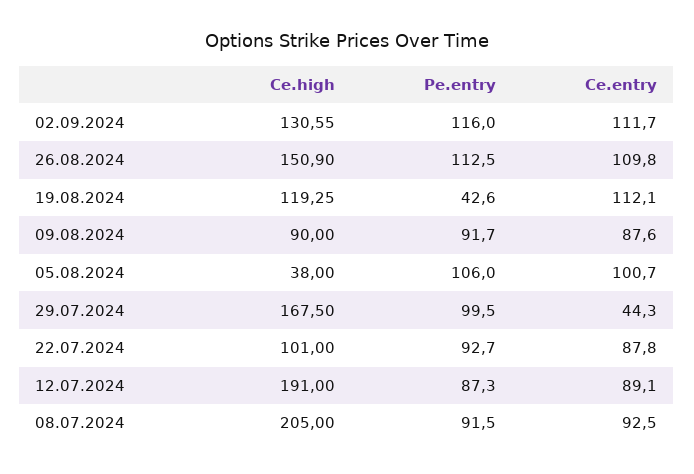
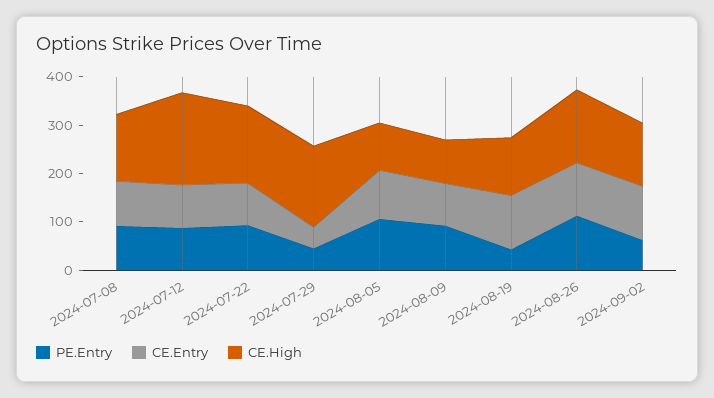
Pe.entry, 02.09.2024: 116 -> 60
Ce.high, 05.08.2024: 38 -> 100
Pe.entry, 29.07.2024: 99.5 -> 40
Ce.high, 22.07.2024: 101 -> 160
Ce.high, 08.07.2024: 205 -> 140

